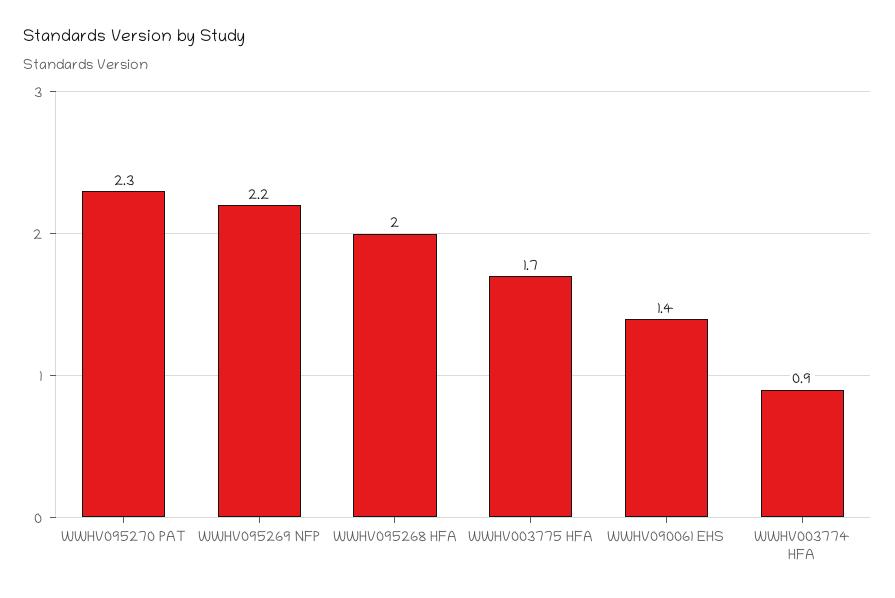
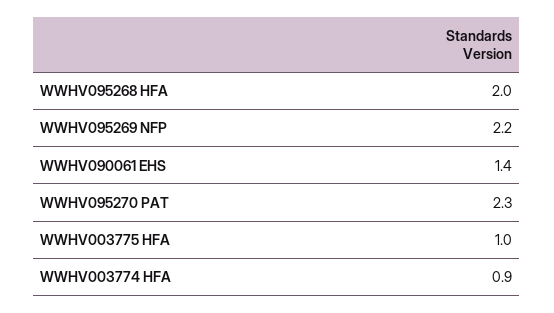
WWHV003775 HFA: 1.7 -> 1

